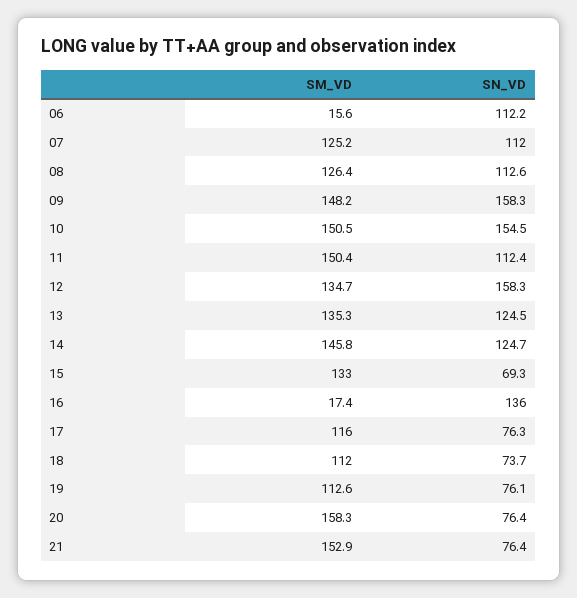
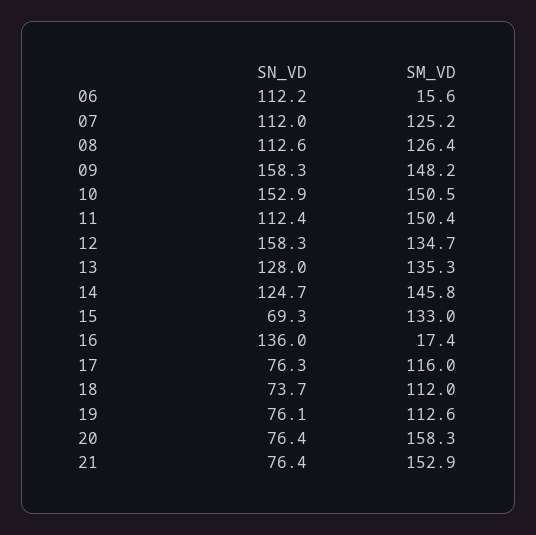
SN_VD, 10: 154.5 -> 152.9
SN_VD, 13: 124.5 -> 128

